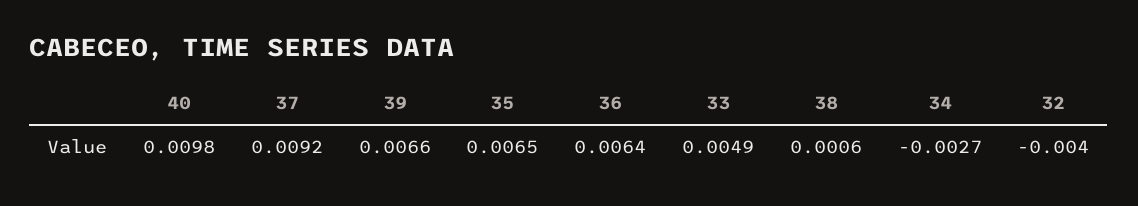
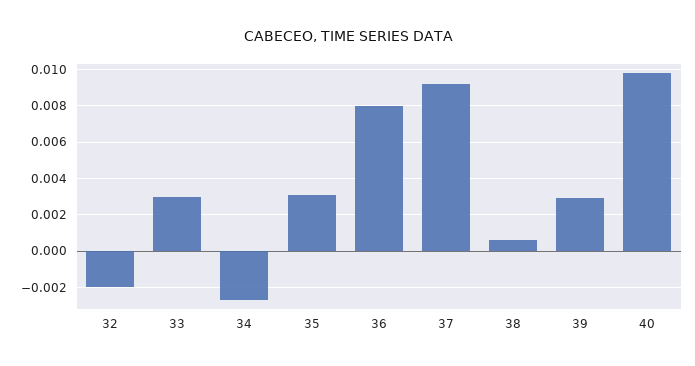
39: 0.0066 -> 0.003
35: 0.0065 -> 0.003
36: 0.0064 -> 0.008
33: 0.0049 -> 0.003
32: -0.004 -> -0.002

